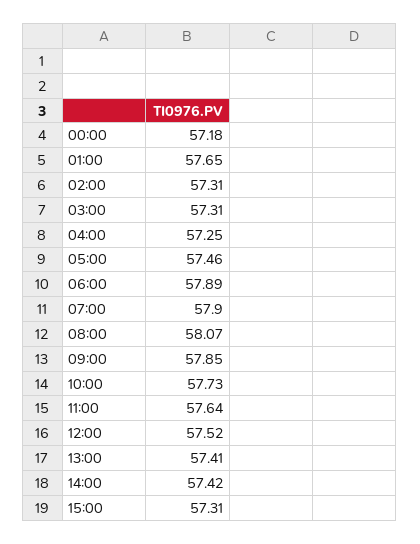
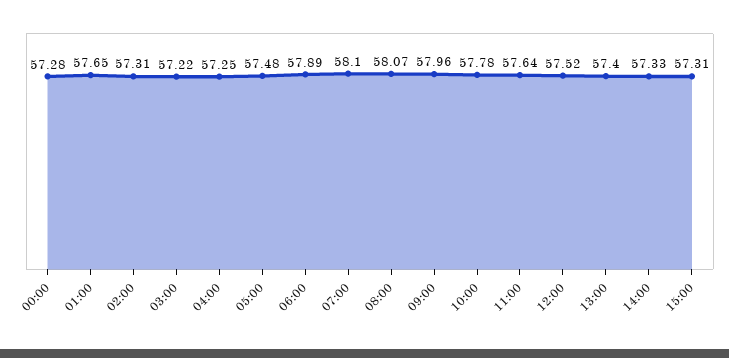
00:00: 57.18 -> 57.28
03:00: 57.31 -> 57.22
05:00: 57.46 -> 57.48
07:00: 57.9 -> 58.1
09:00: 57.85 -> 57.96
10:00: 57.73 -> 57.78
13:00: 57.41 -> 57.4
14:00: 57.42 -> 57.33

